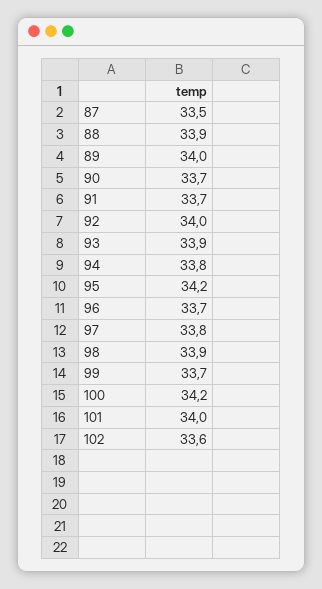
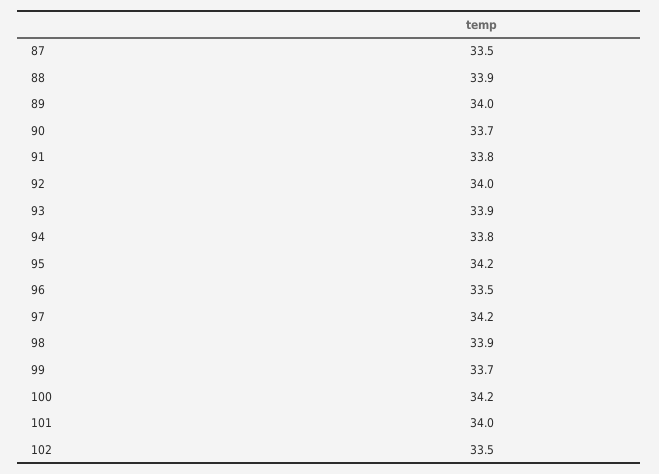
91: 33.7 -> 33.8
96: 33.7 -> 33.5
97: 33.8 -> 34.2
102: 33.6 -> 33.5

